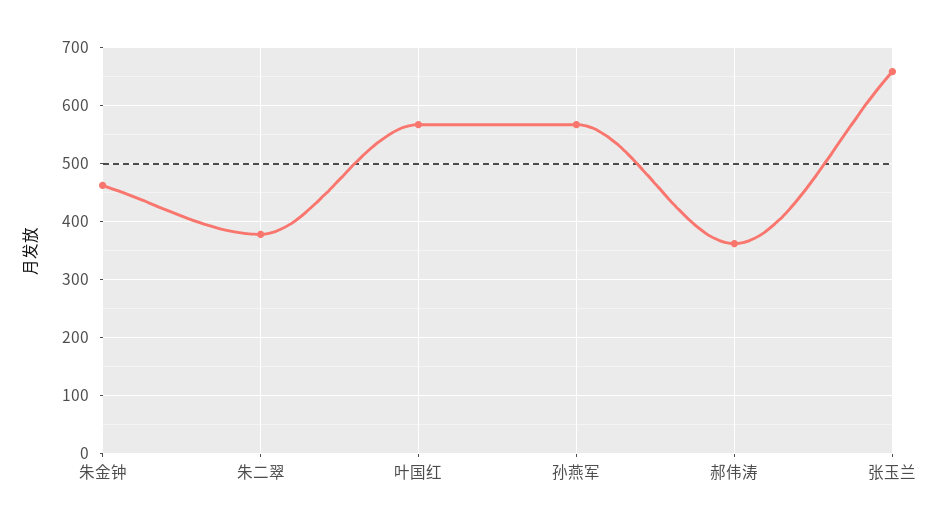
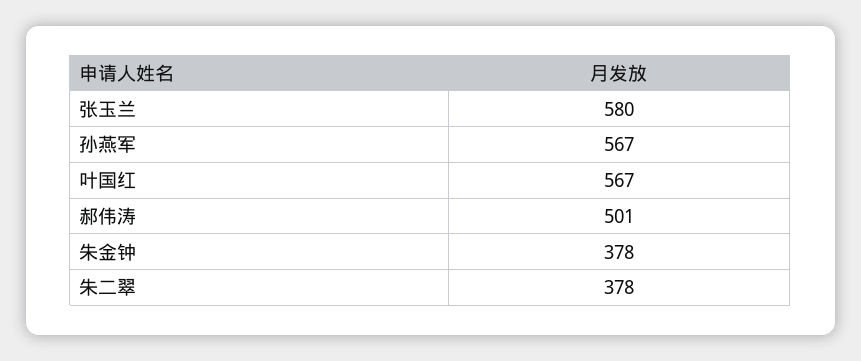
朱金钟: 460 -> 378
郝伟涛: 360 -> 501
张玉兰: 660 -> 580

